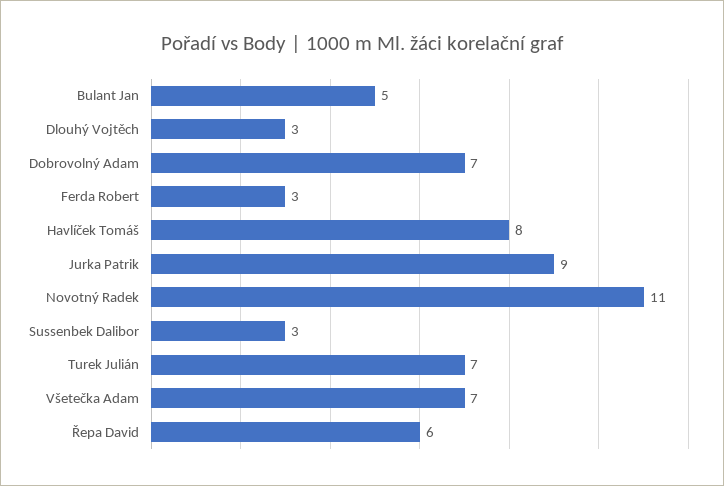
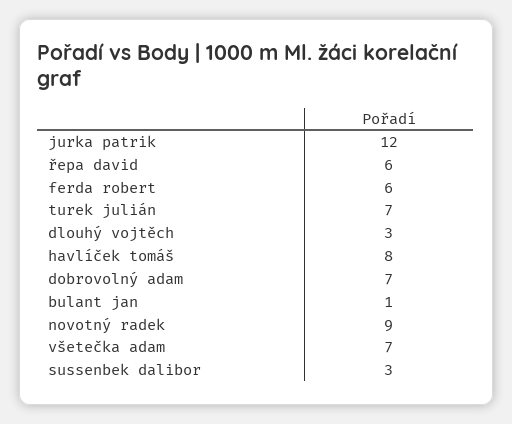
Bulant Jan: 5 -> 1
Ferda Robert: 3 -> 6
Jurka Patrik: 9 -> 12
Novotný Radek: 11 -> 9

